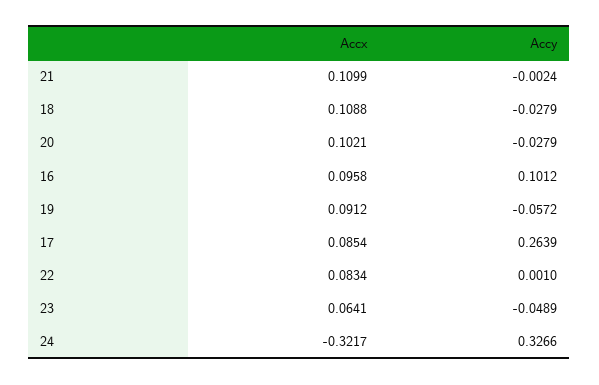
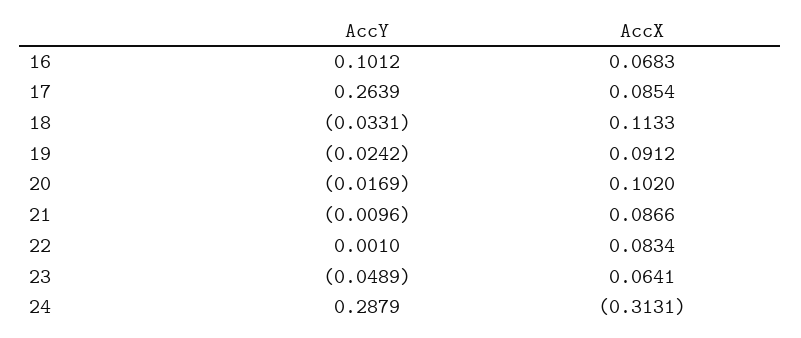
Accx, 21: 0.1099 -> 0.0866
Accy, 21: -0.0024 -> -0.0096
Accx, 18: 0.1088 -> 0.1133
Accy, 18: -0.0279 -> -0.0331
Accx, 20: 0.1021 -> 0.102
Accy, 20: -0.0279 -> -0.0169
Accx, 16: 0.0958 -> 0.0683
Accy, 19: -0.0572 -> -0.0242
Accx, 24: -0.3217 -> -0.3131
Accy, 24: 0.3266 -> 0.2879

